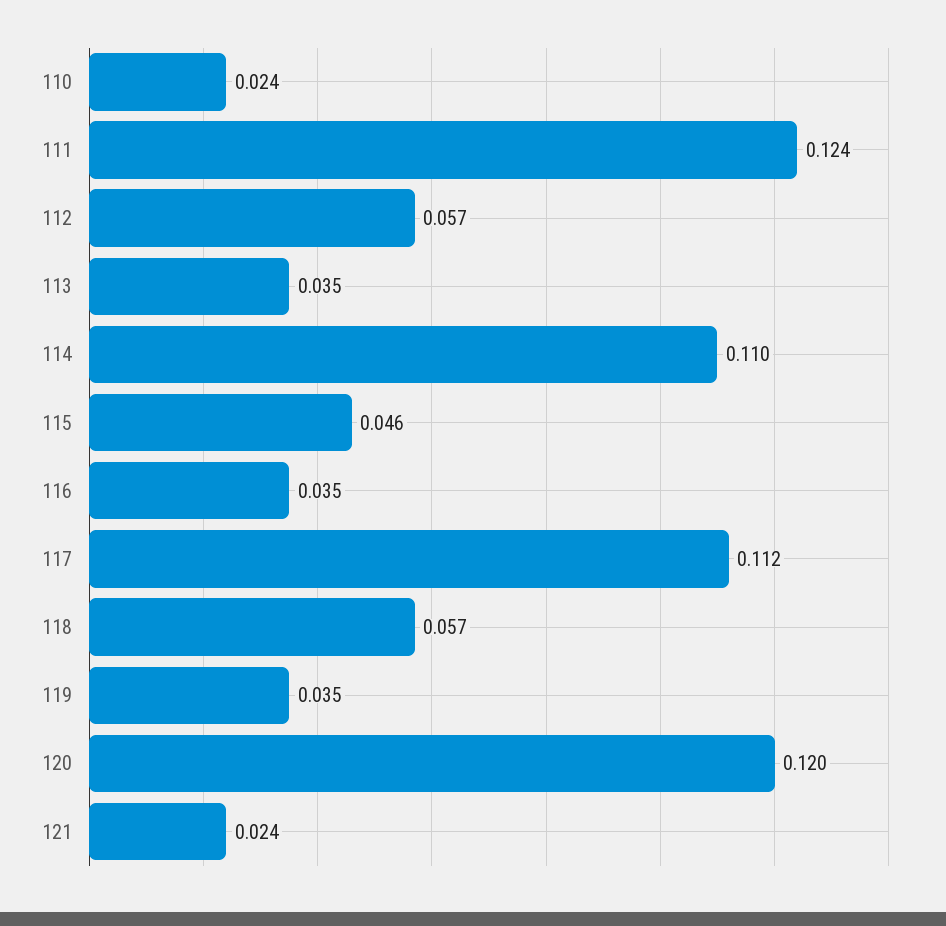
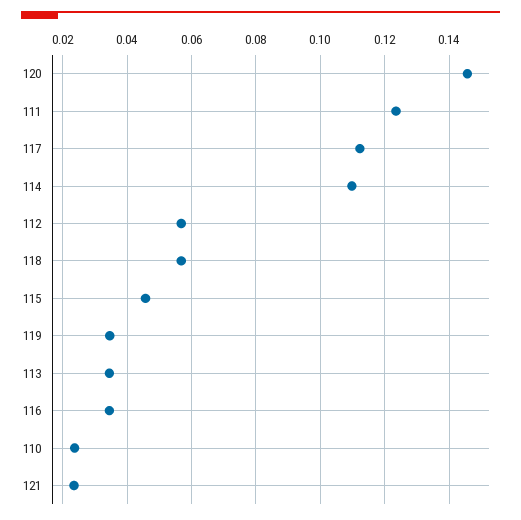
120: 0.12 -> 0.146

